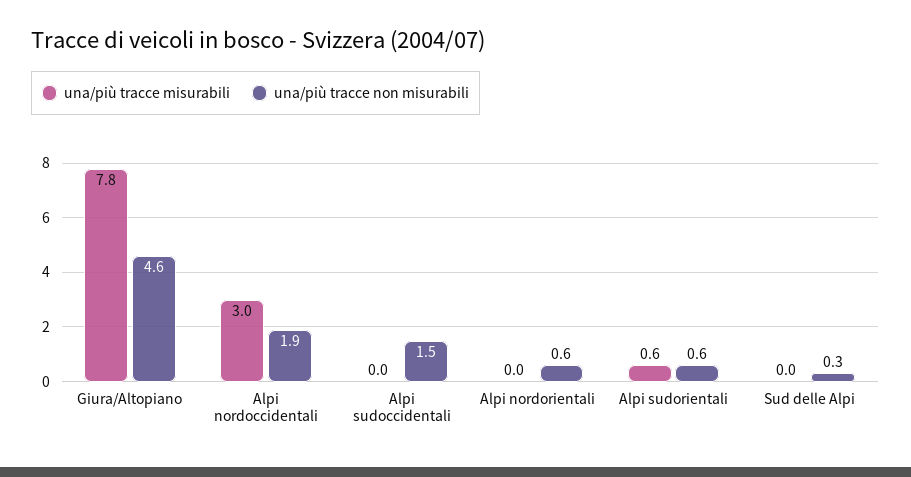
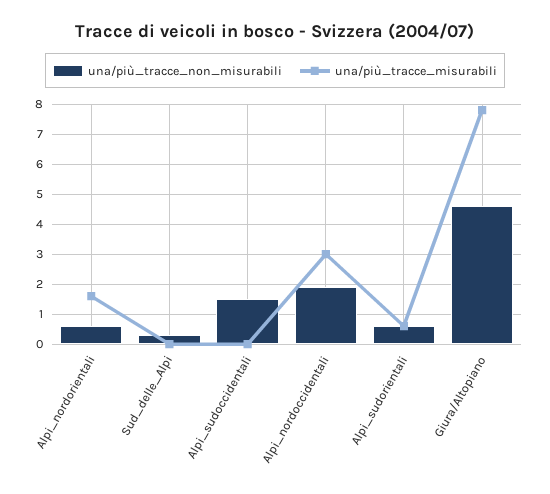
una/più tracce misurabili, Alpi nordorientali: 0 -> 1.5

